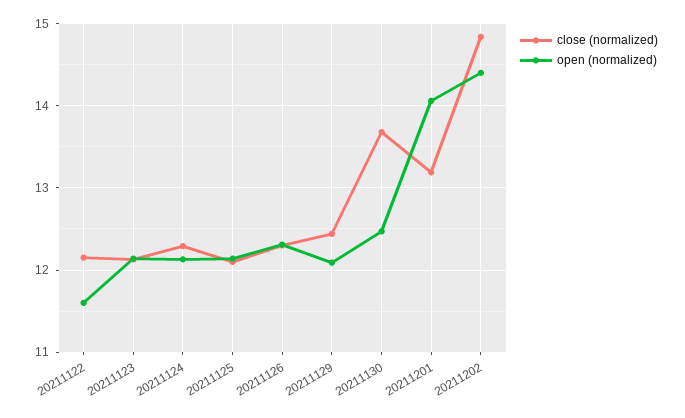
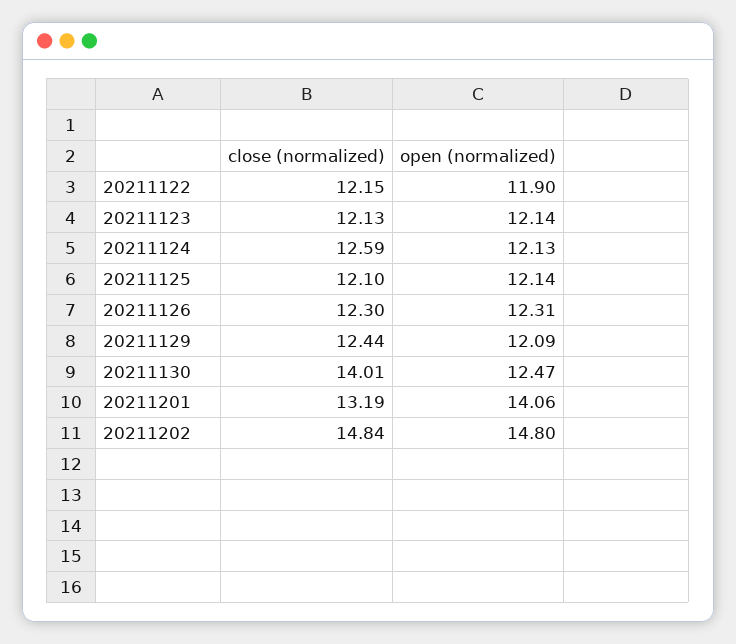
open (normalized), 20211122: 11.6 -> 11.9
close (normalized), 20211124: 12.3 -> 12.59
close (normalized), 20211130: 13.7 -> 14.01
open (normalized), 20211202: 14.4 -> 14.8

